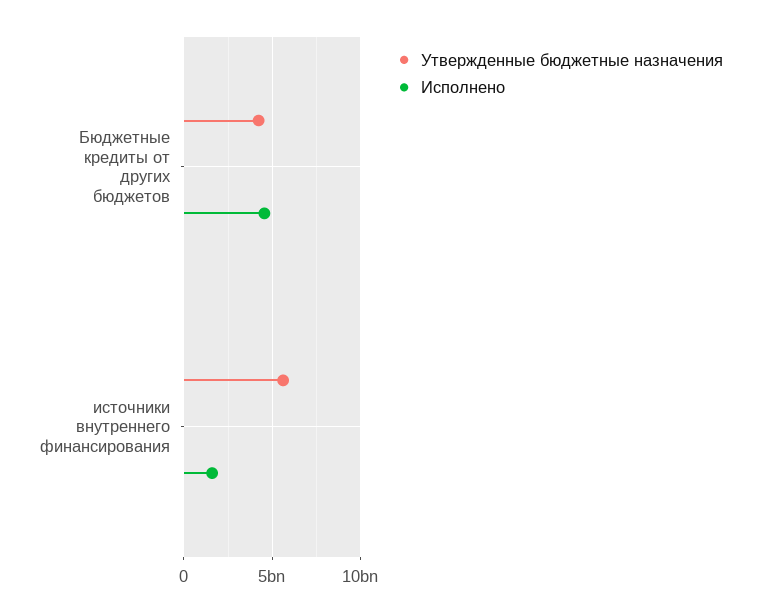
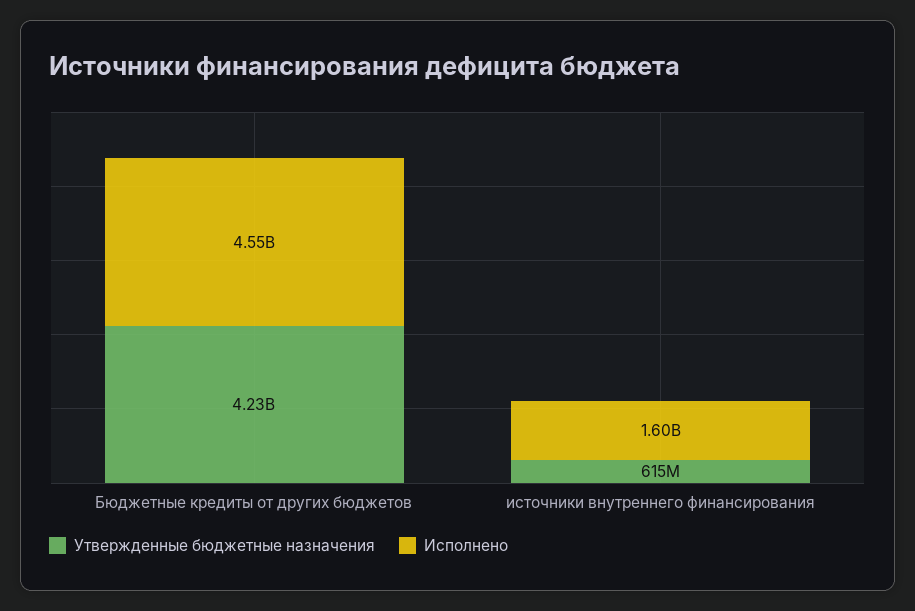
Утвержденные бюджетные назначения, источники внутреннего финансирования: 5500000000 -> 615000000

